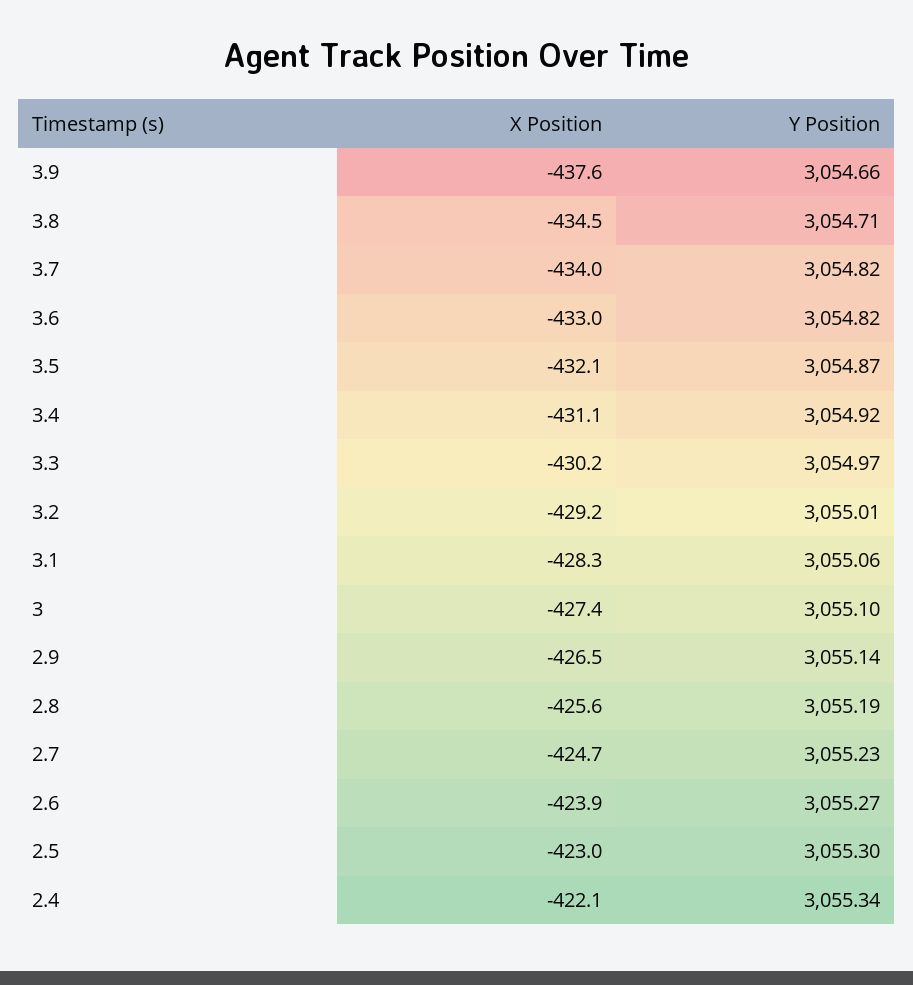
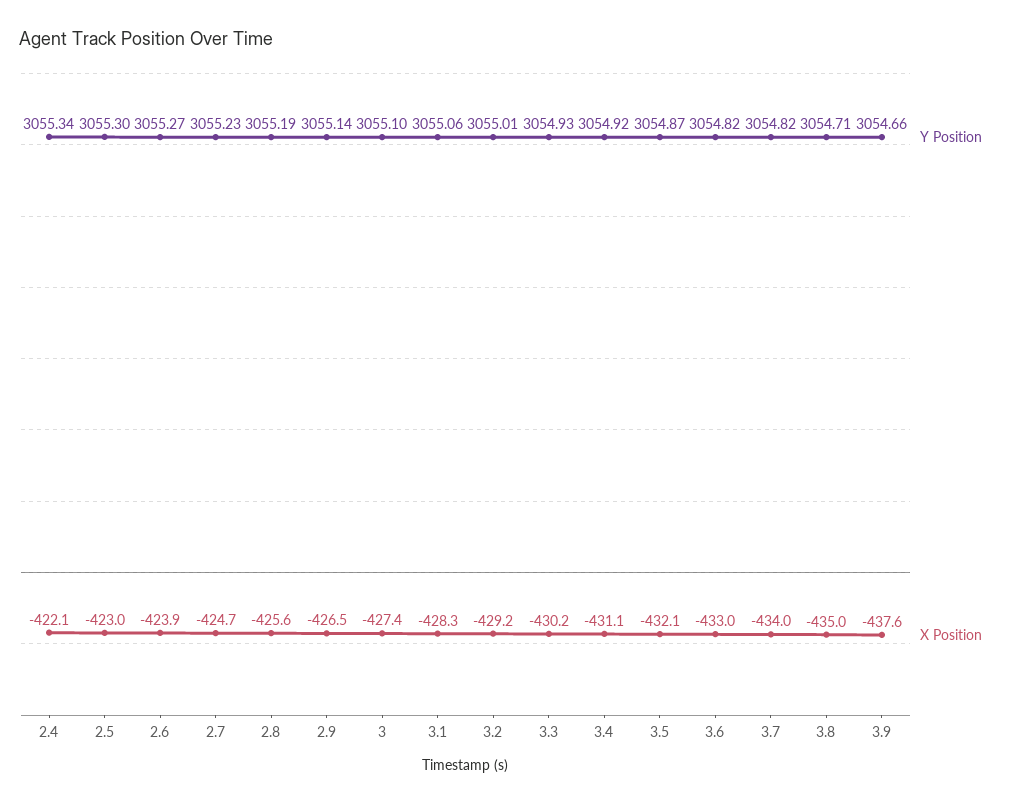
X Position, 3.8: -434.5 -> -435
Y Position, 3.3: 3054.97 -> 3054.93

